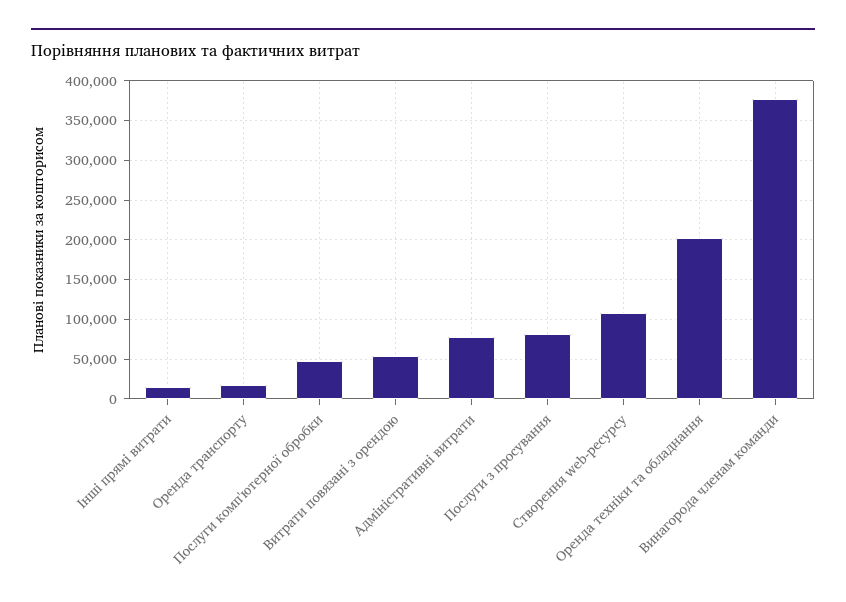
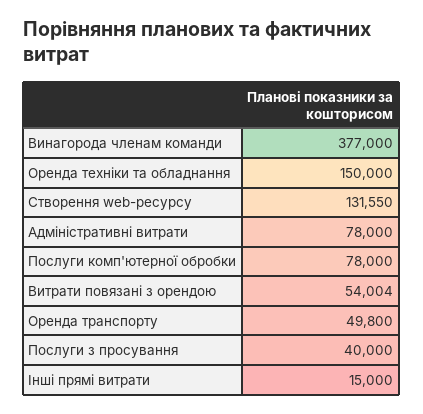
Оренда транспорту: 20000 -> 49800
Послуги комп'ютерної обробки: 50000 -> 78000
Послуги з просування: 80000 -> 40000
Створення web-ресурсу: 110000 -> 131550
Оренда техніки та обладнання: 200000 -> 150000

